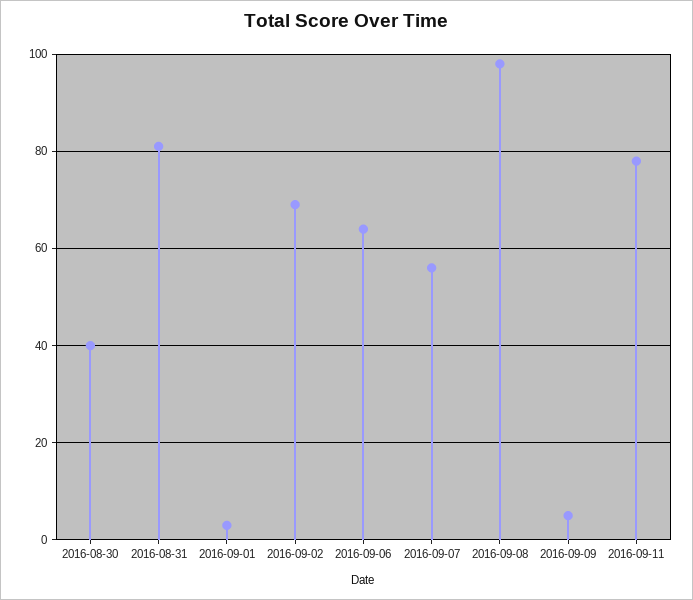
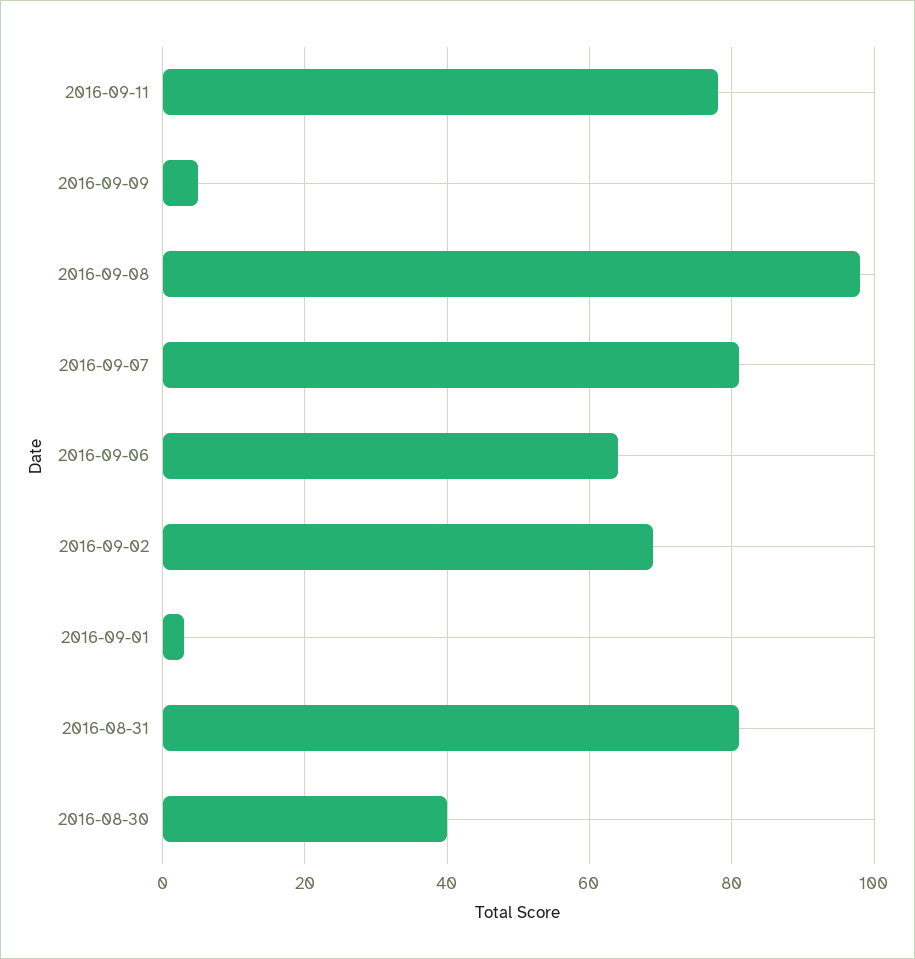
2016-09-07: 55 -> 80

